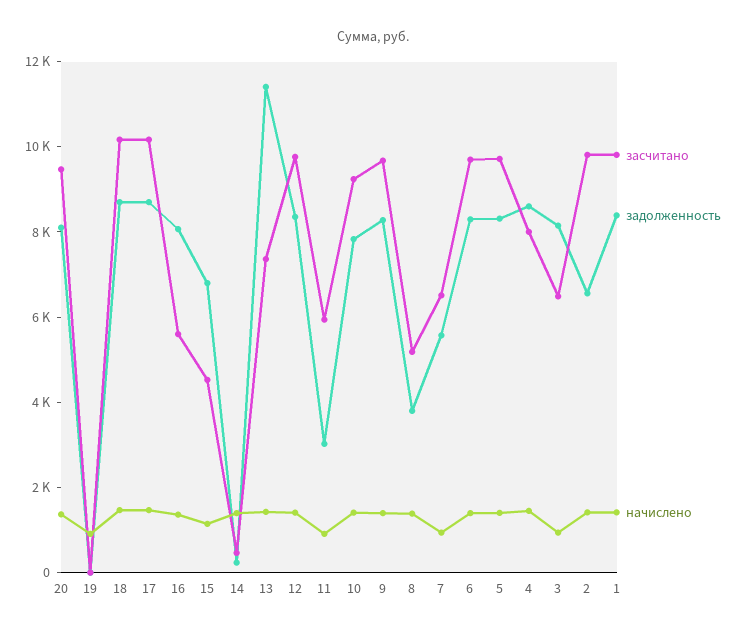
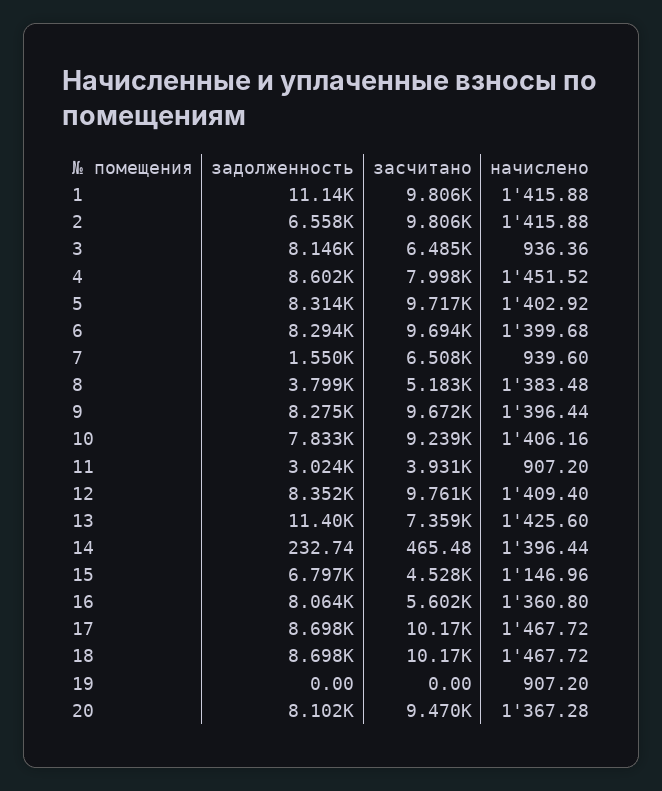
засчитано, 11: 6000 -> 3931
задолженность, 7: 5500 -> 1550
задолженность, 1: 8500 -> 11140

